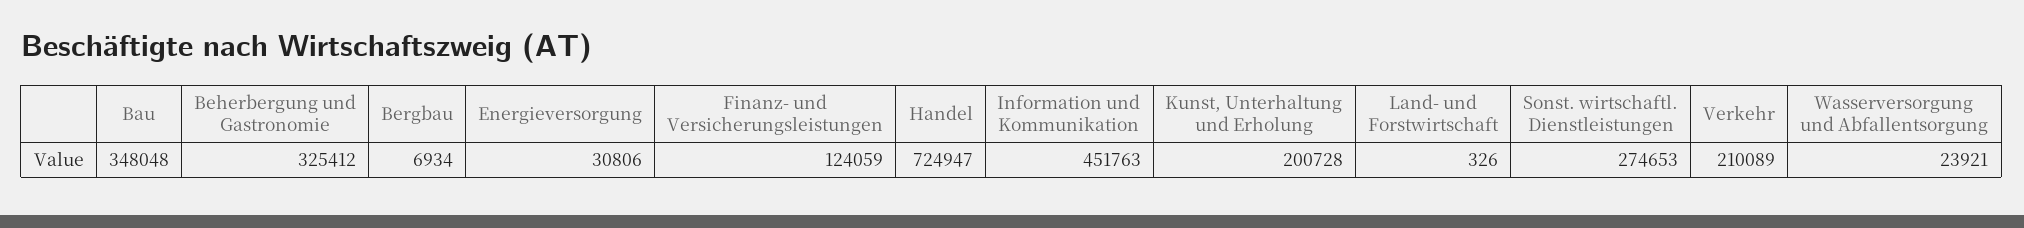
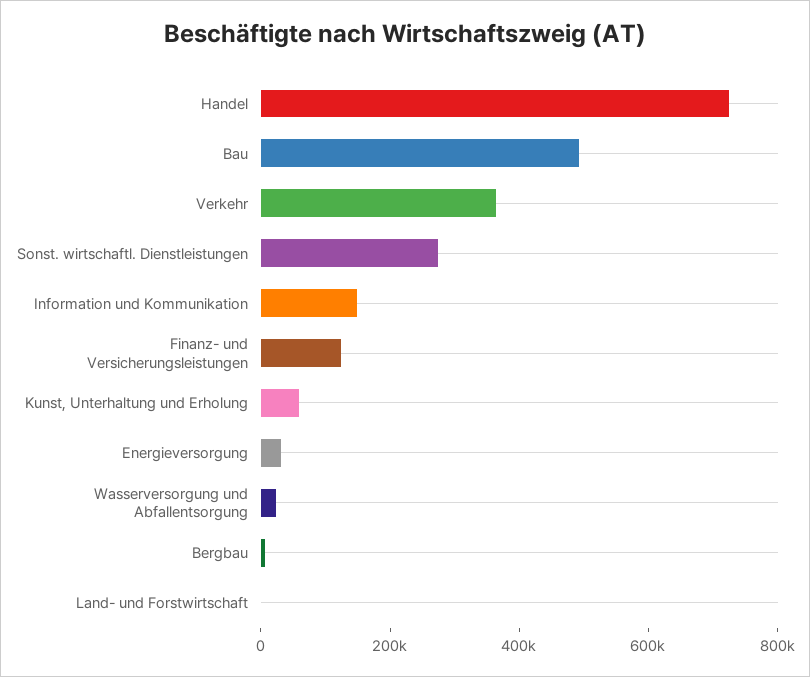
Bau: 348048 -> 500000
Beherbergung und Gastronomie: 325412 -> none
Information und Kommunikation: 451763 -> 150000
Kunst, Unterhaltung und Erholung: 200728 -> 50000
Verkehr: 210089 -> 350000

